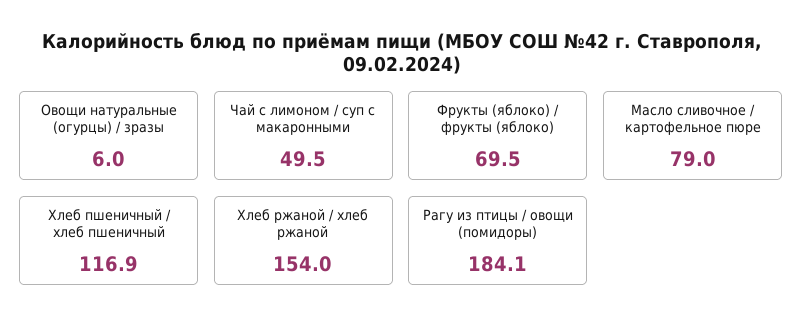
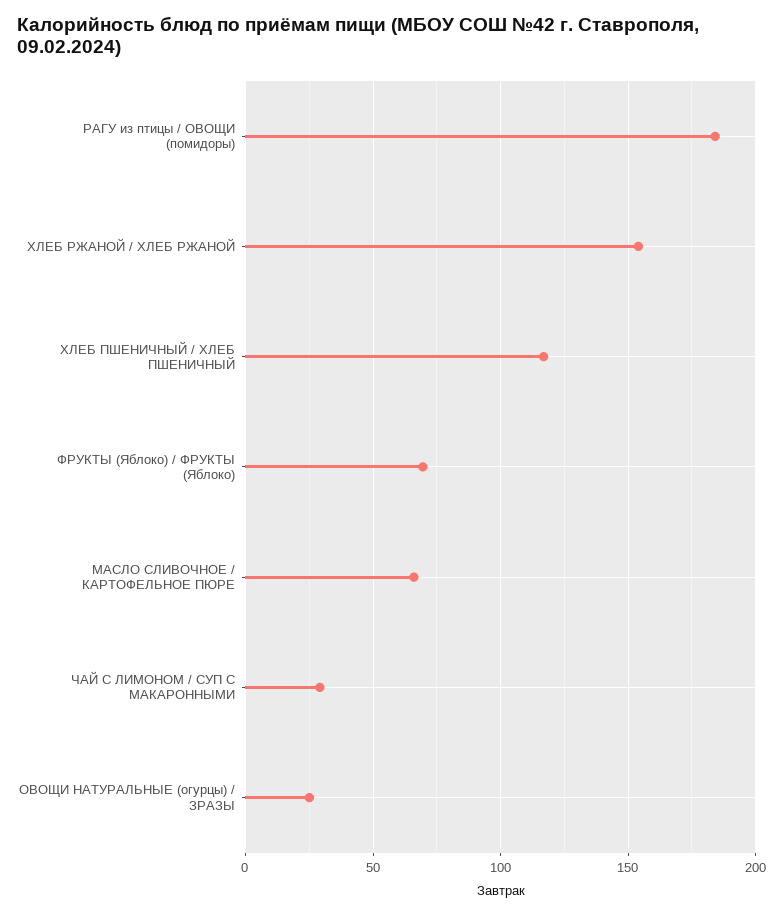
Овощи натуральные (огурцы) / зразы: 6 -> 25
Чай с лимоном / суп с макаронными: 49.5 -> 30
Масло сливочное / картофельное пюре: 79 -> 65

